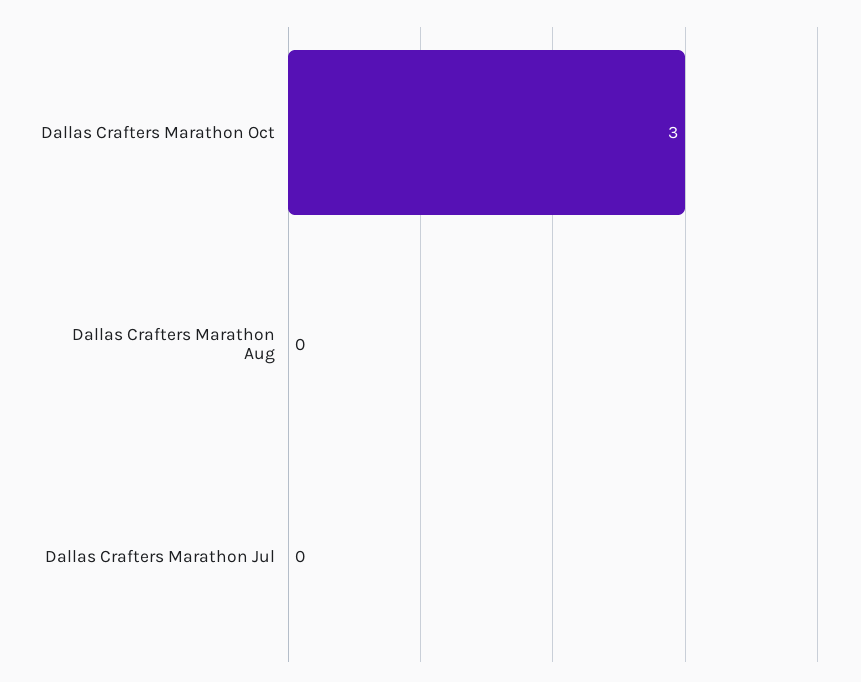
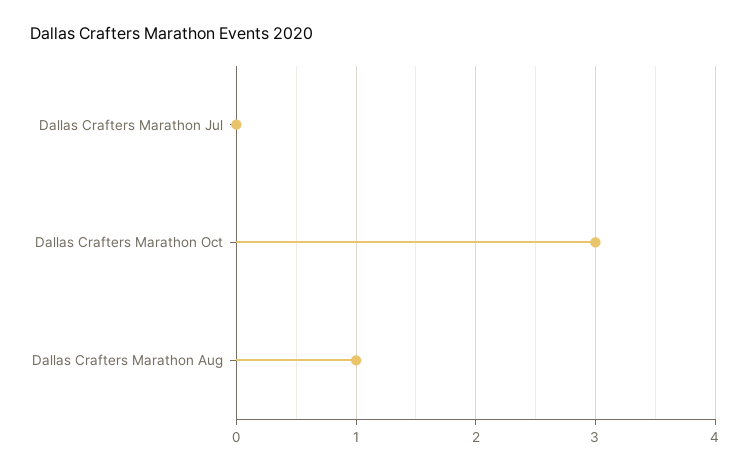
Dallas Crafters Marathon Aug: 0 -> 1

